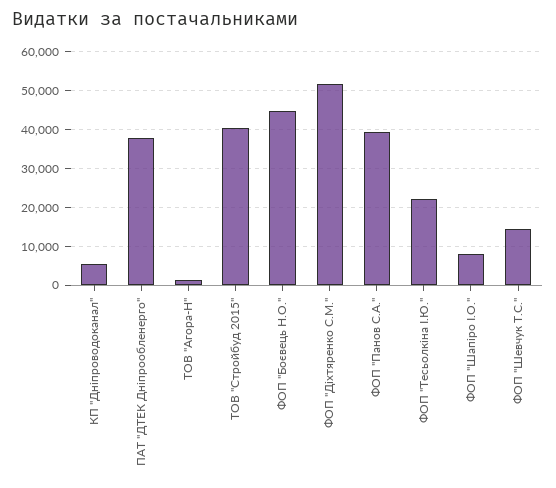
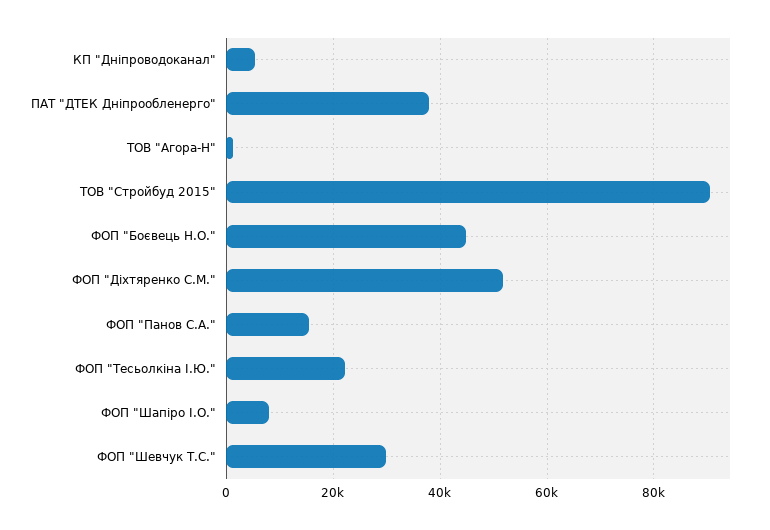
ТОВ "Стройбуд 2015": 40000 -> 90000
ФОП "Панов С.А.": 40000 -> 16000
ФОП "Шевчук Т.С.": 14000 -> 30000

